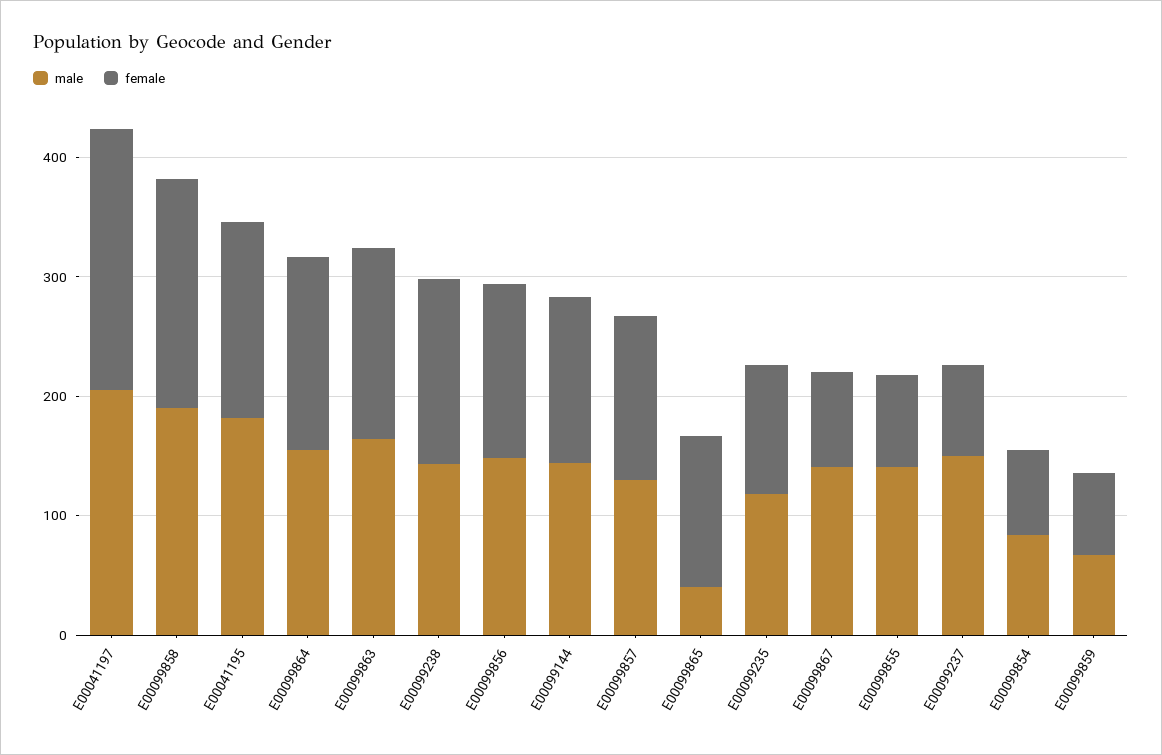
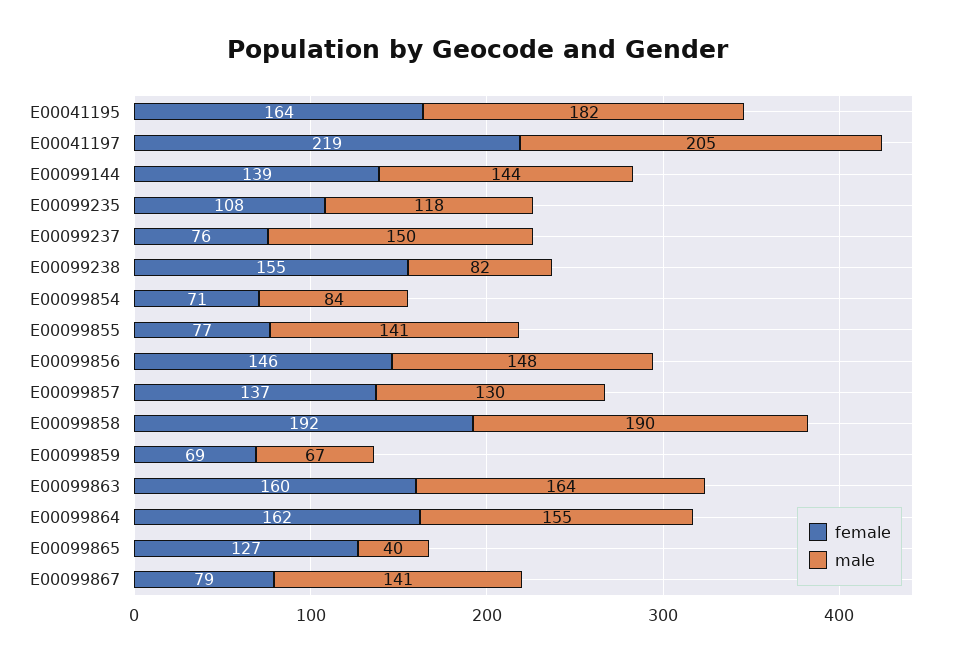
male, E00099238: 140 -> 82

